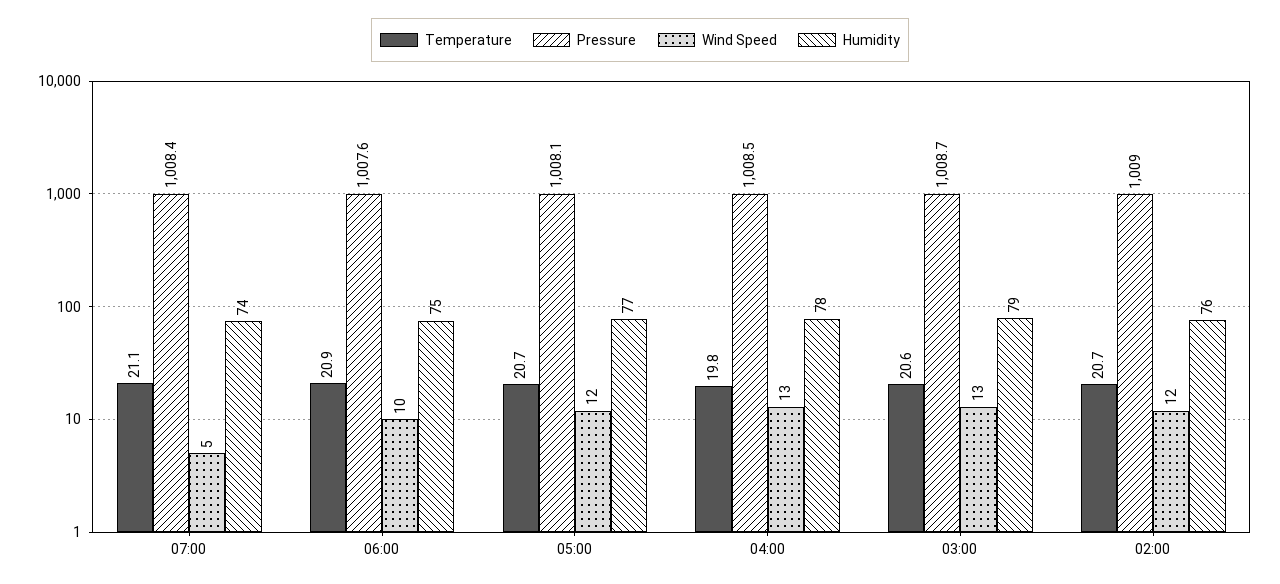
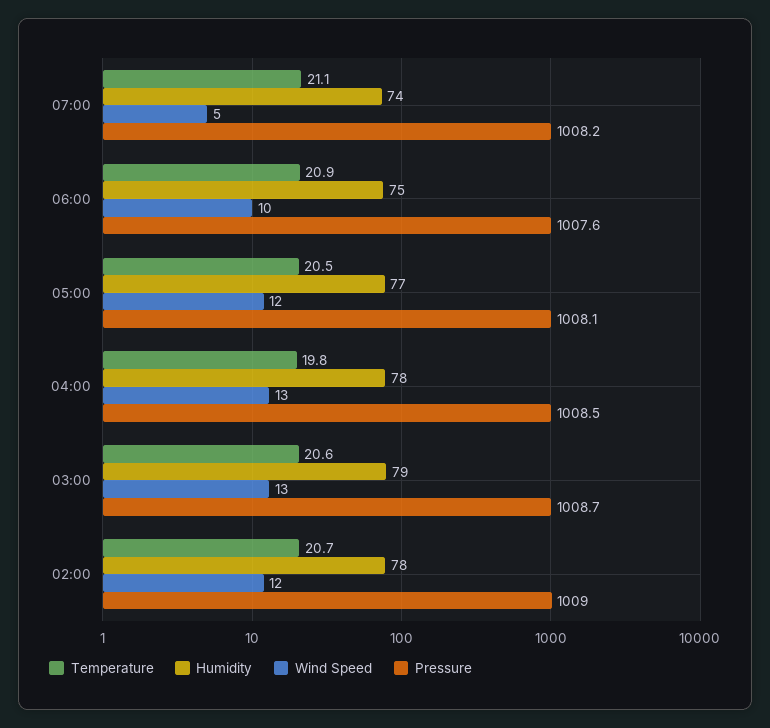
Pressure, 07:00: 1008.4 -> 1008.2
Temperature, 05:00: 20.7 -> 20.5
Humidity, 02:00: 76 -> 78

